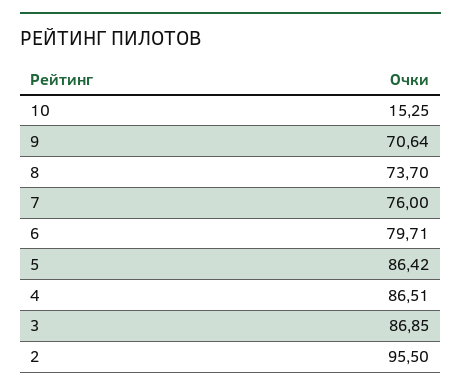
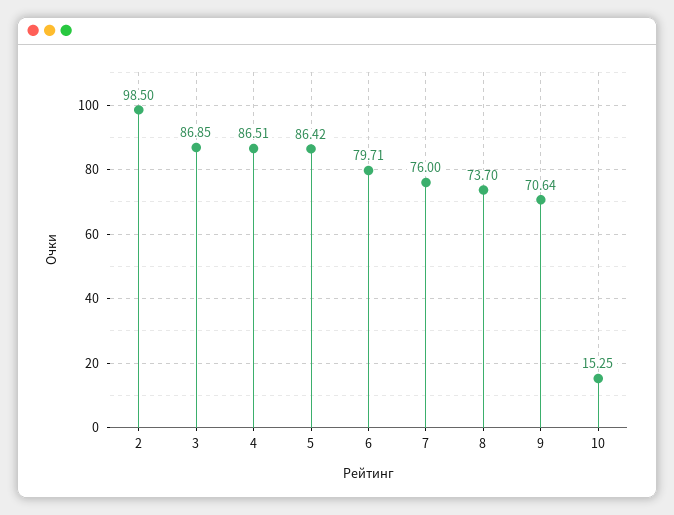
2: 95.5 -> 98.5

